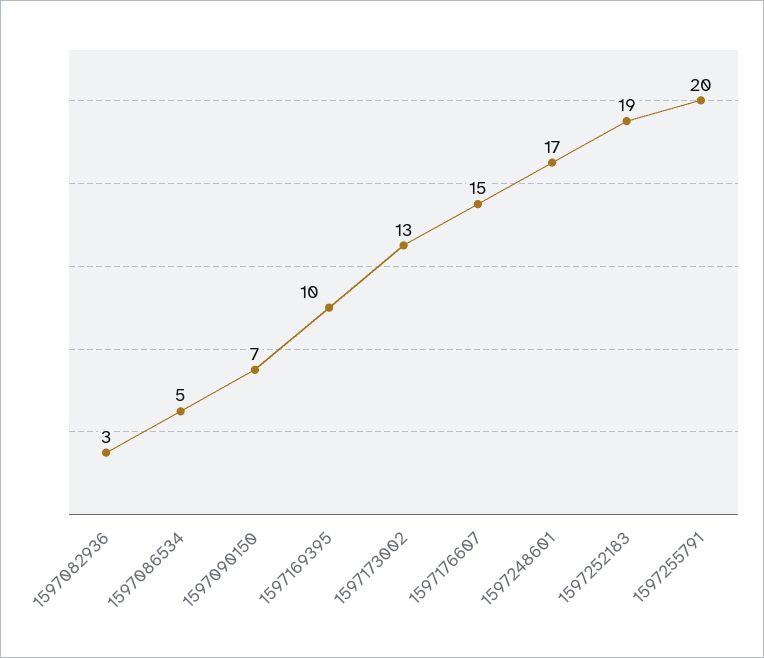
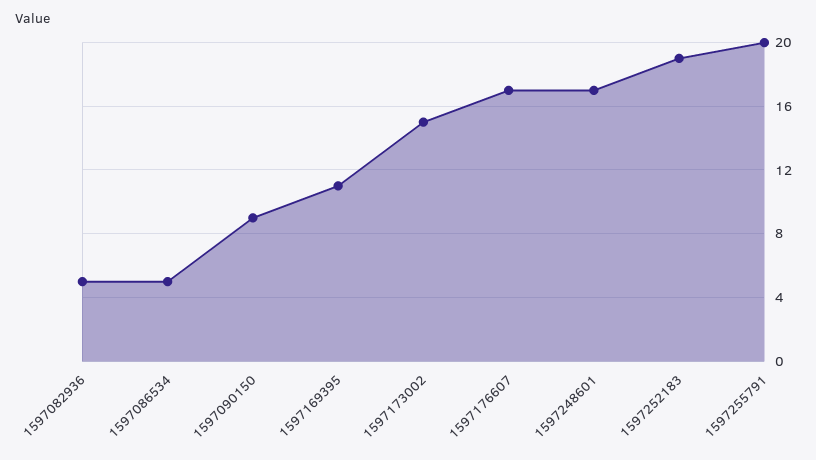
1597082936: 3 -> 5
1597090150: 7 -> 9
1597169395: 10 -> 11
1597173002: 13 -> 15
1597176607: 15 -> 17

